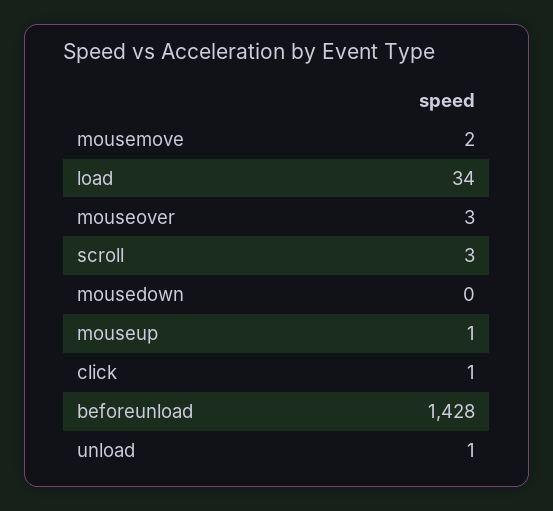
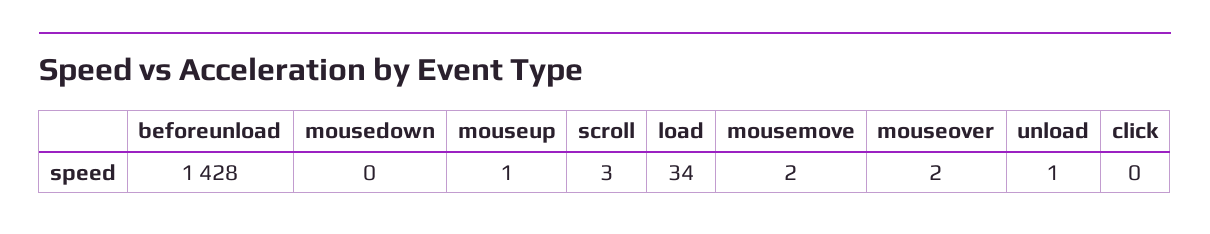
mouseover: 3 -> 2
click: 1 -> 0

